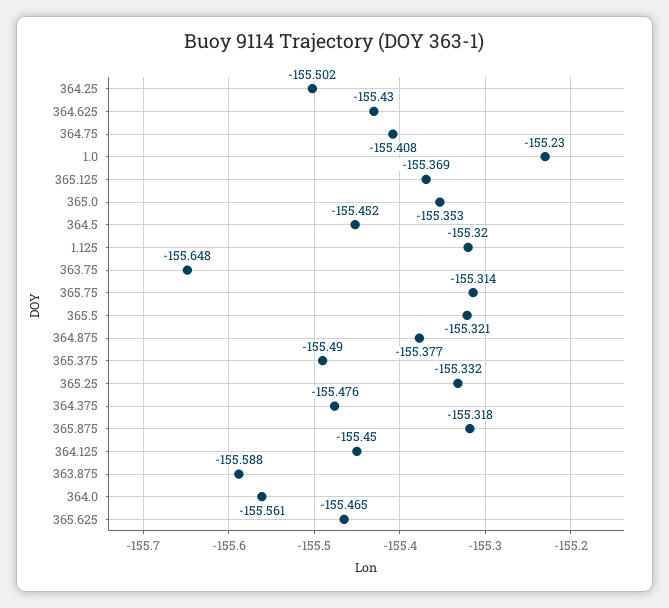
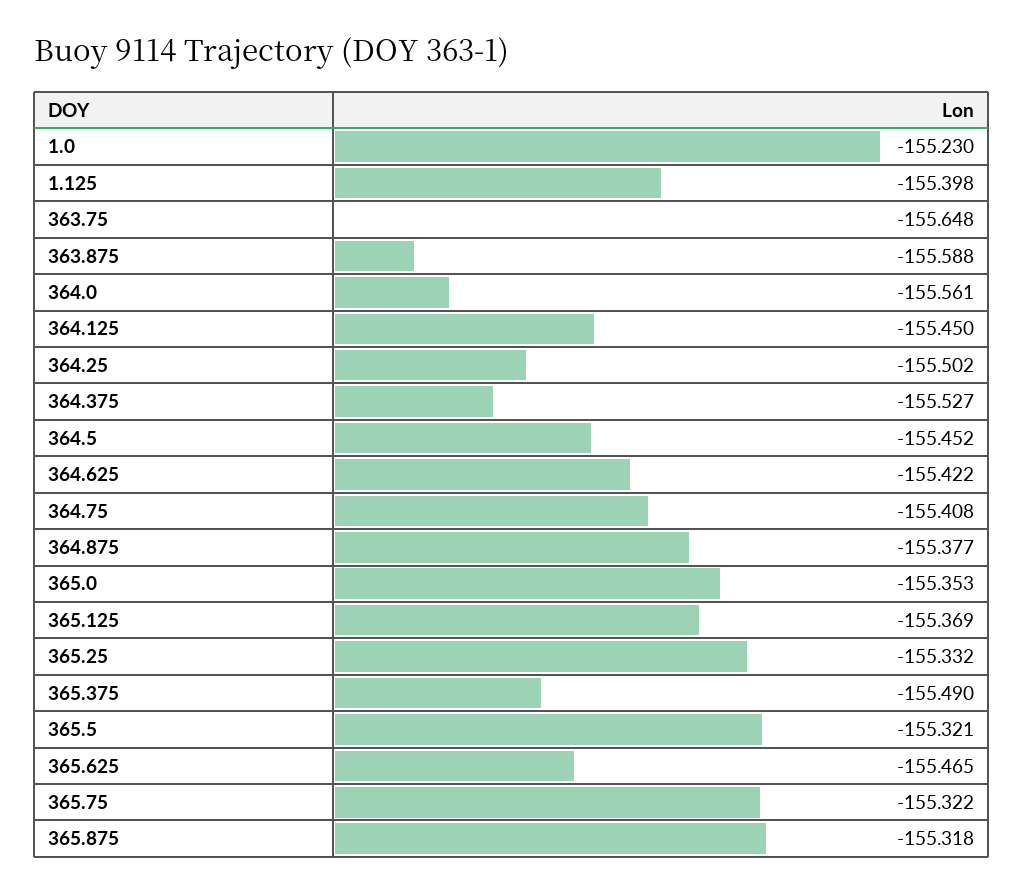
364.625: -155.43 -> -155.422
1.125: -155.32 -> -155.398
365.75: -155.314 -> -155.322
364.375: -155.476 -> -155.527

